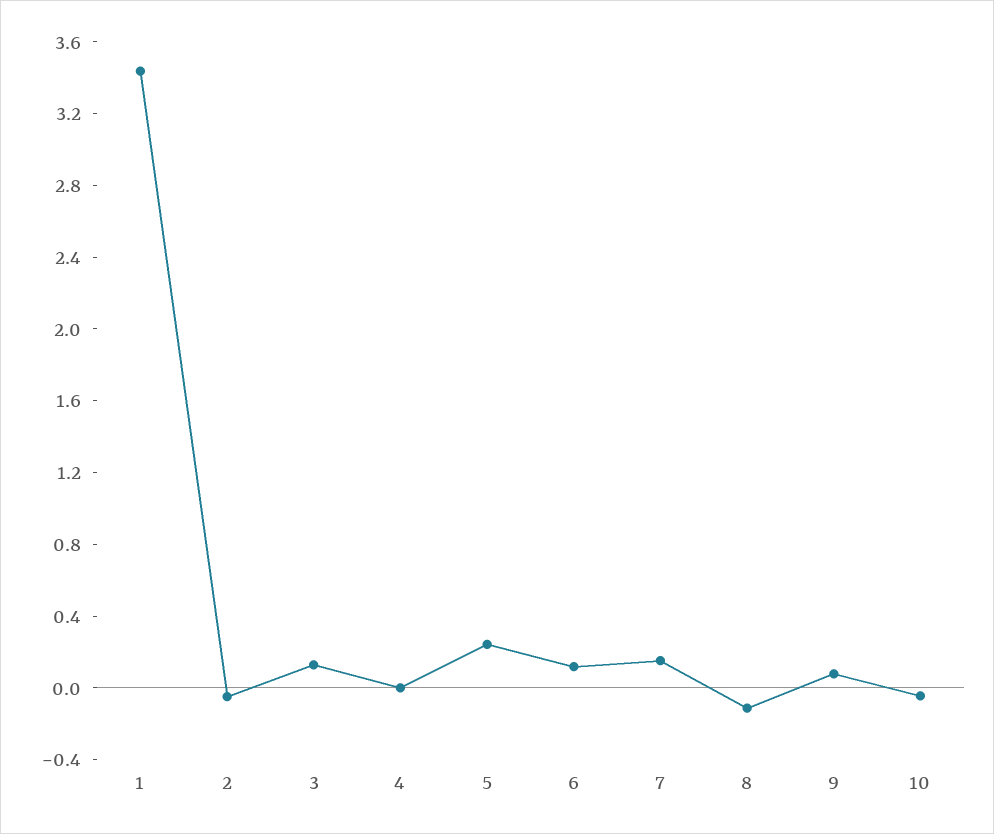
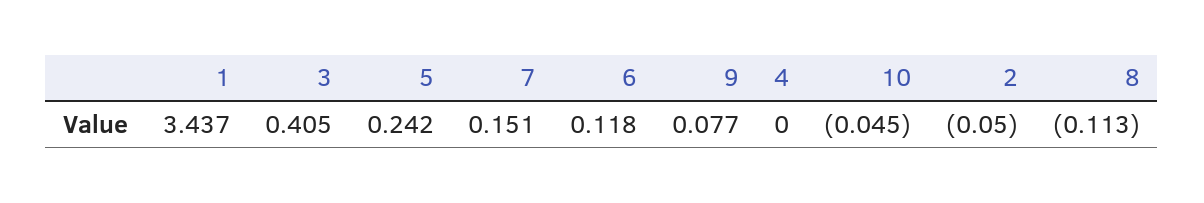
3: 0.1 -> 0.405

